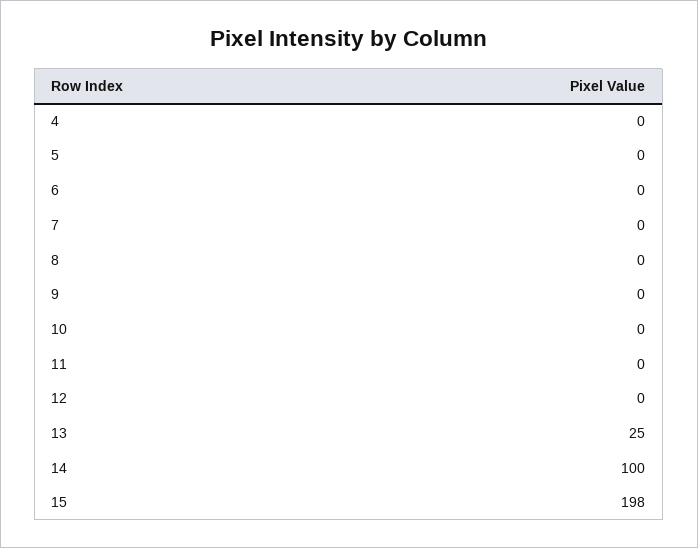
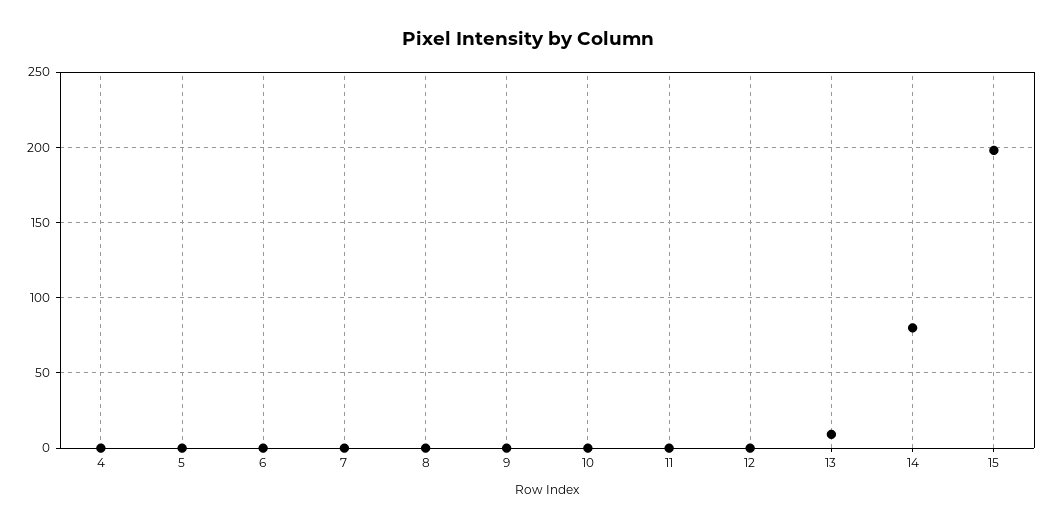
13: 25 -> 10
14: 100 -> 80

